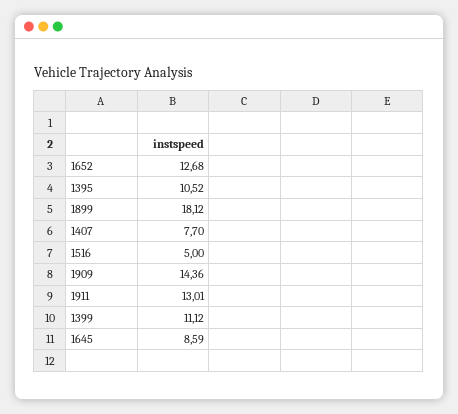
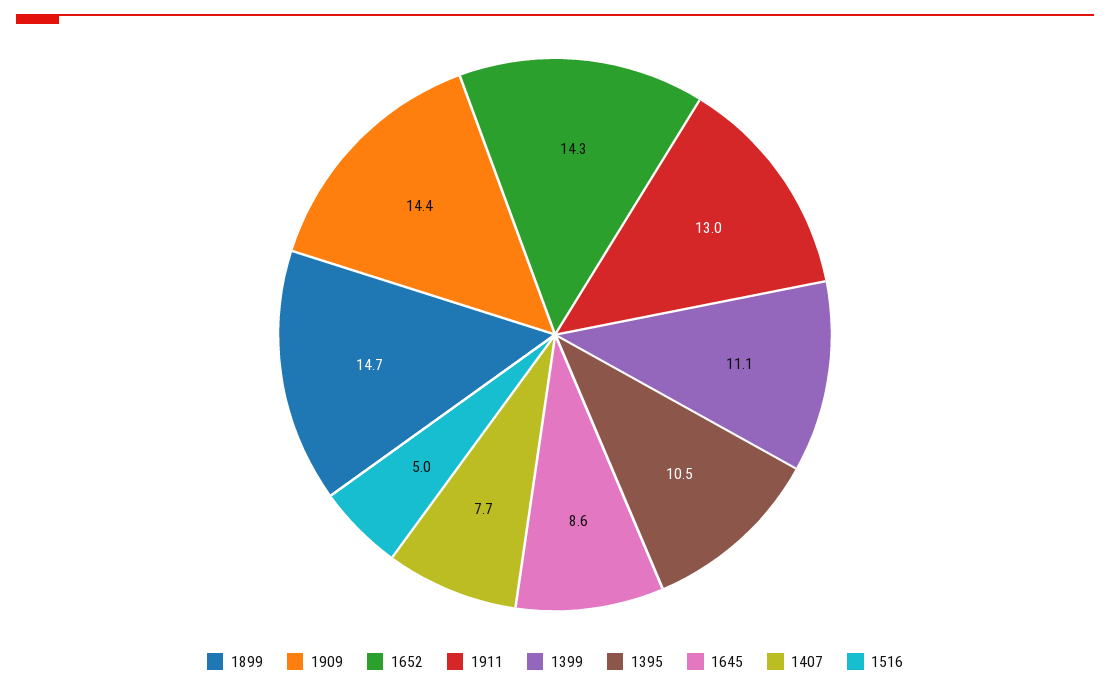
1652: 12.68 -> 14.3
1899: 18.12 -> 14.7

